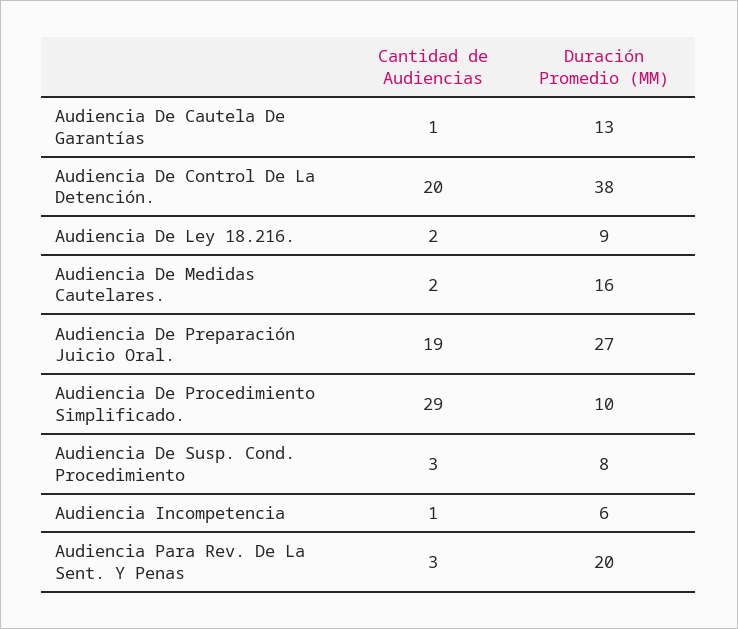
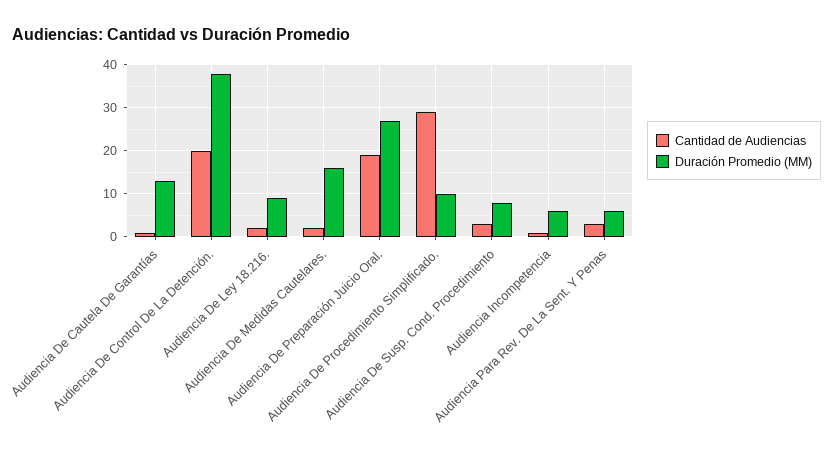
Duración Promedio (MM), Audiencia Para Rev. De La Sent. Y Penas: 20 -> 5

